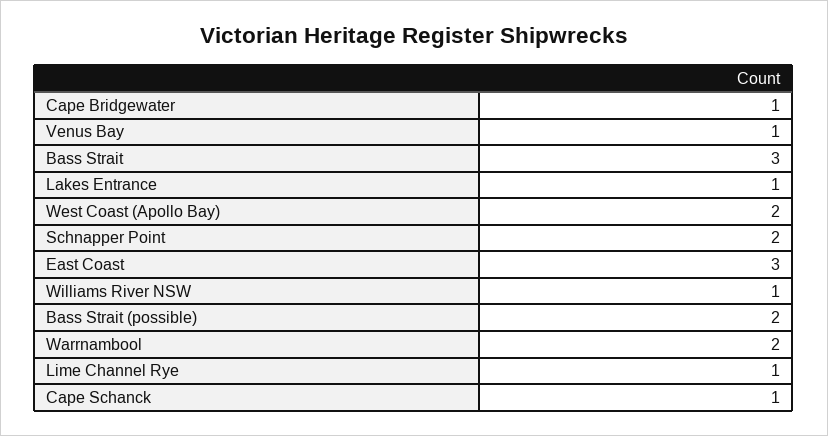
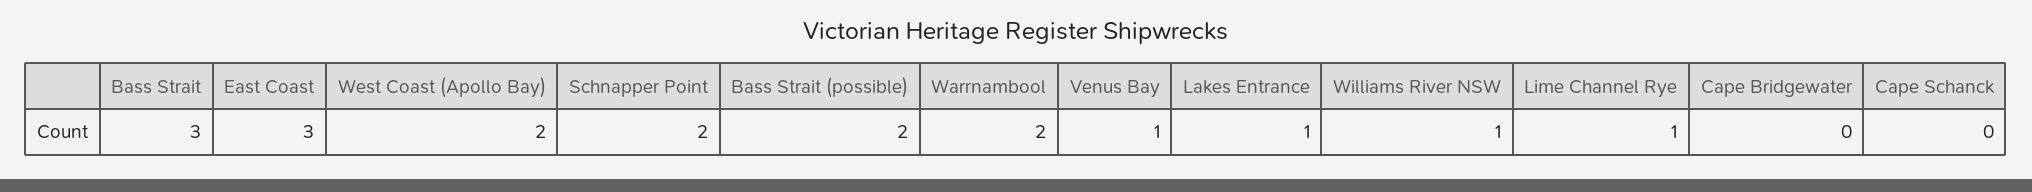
Cape Bridgewater: 1 -> 0
Cape Schanck: 1 -> 0

